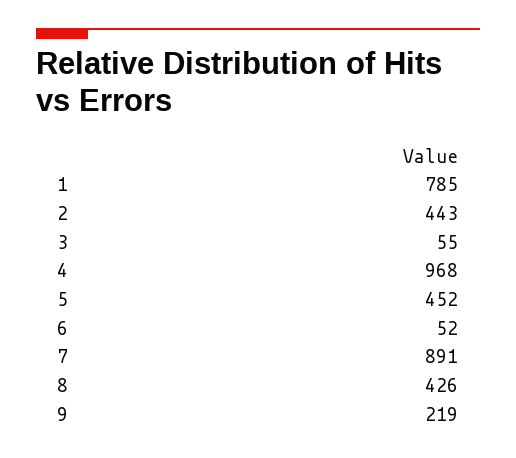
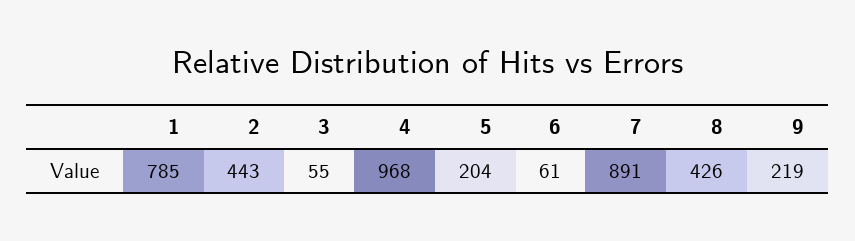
5: 452 -> 204
6: 52 -> 61

